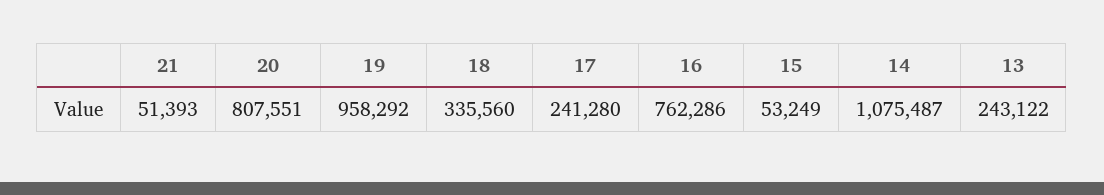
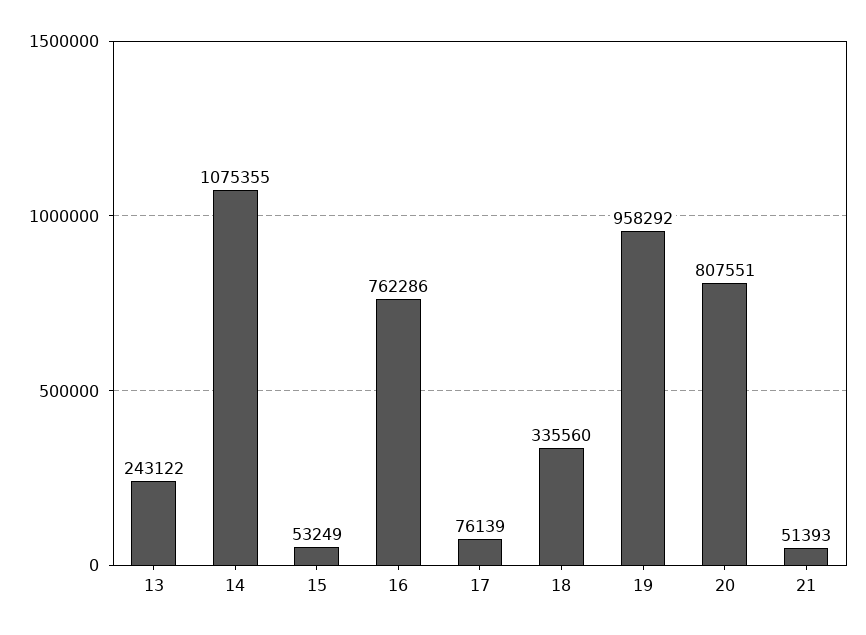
17: 241280 -> 76139
14: 1075487 -> 1075355

